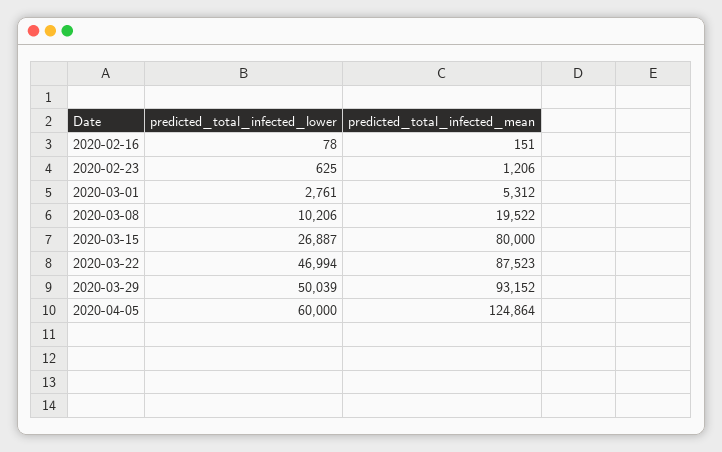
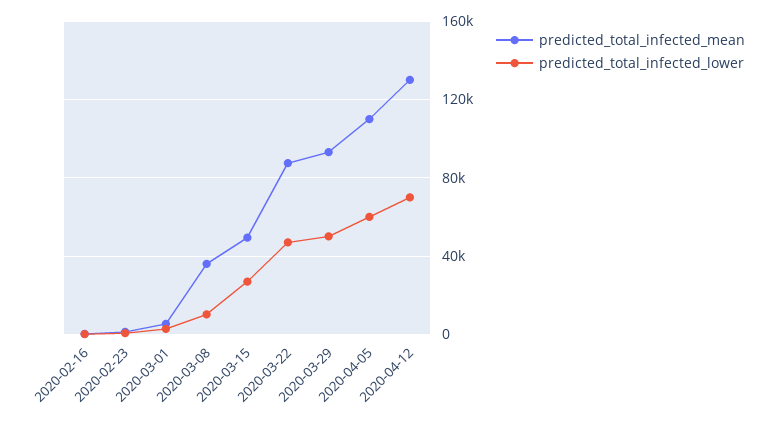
predicted_total_infected_mean, 2020-03-08: 19522 -> 35000
predicted_total_infected_mean, 2020-03-15: 80000 -> 50000
predicted_total_infected_mean, 2020-04-05: 124864 -> 110000
predicted_total_infected_mean, 2020-04-12: none -> 130000
predicted_total_infected_lower, 2020-04-12: none -> 70000

